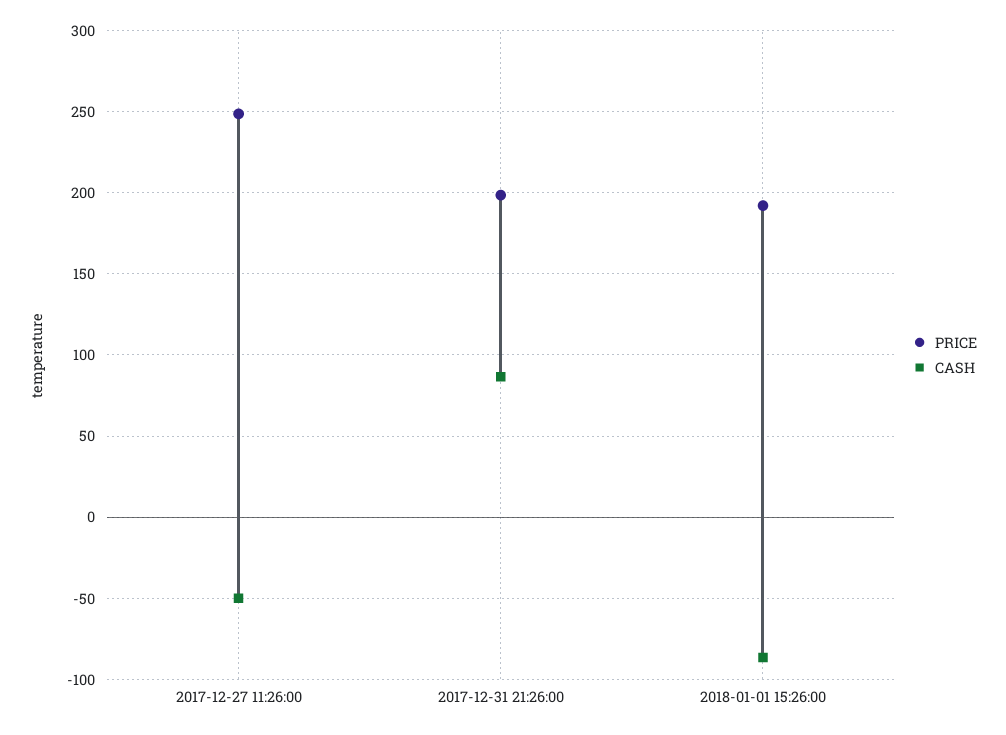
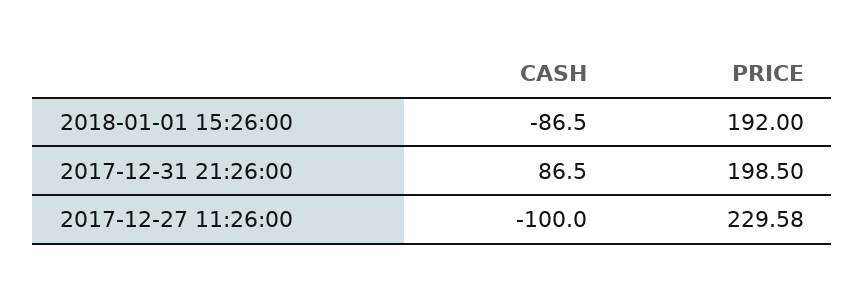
PRICE, 2017-12-27 11:26:00: 250 -> 229.58
CASH, 2017-12-27 11:26:00: -50 -> -100

